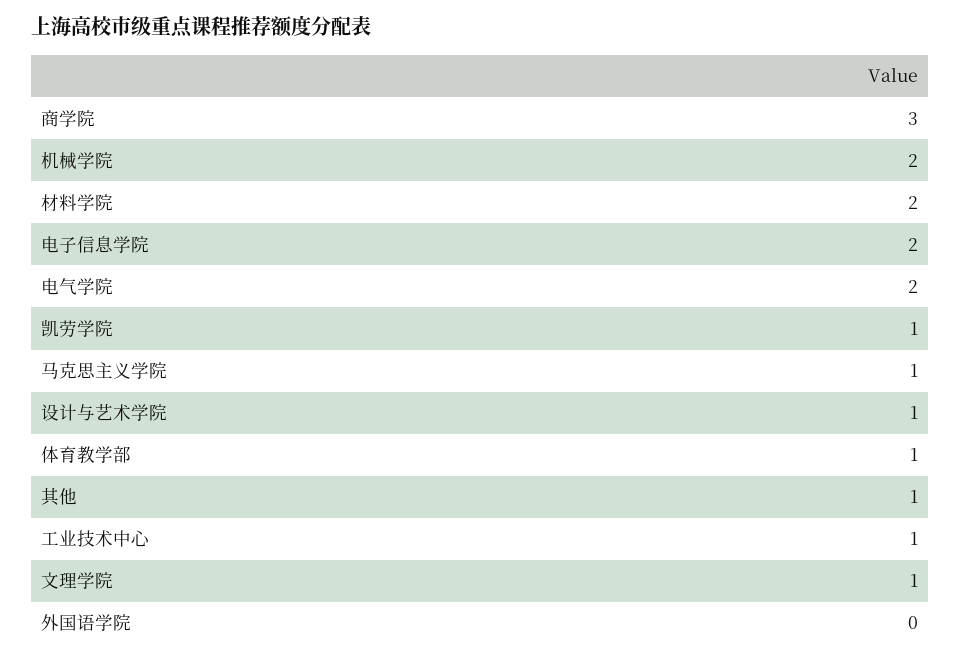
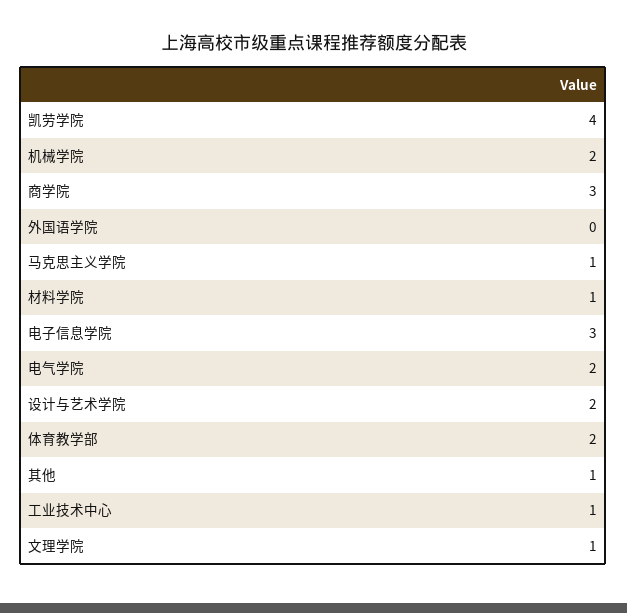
材料学院: 2 -> 1
电子信息学院: 2 -> 3
凯劳学院: 1 -> 4
设计与艺术学院: 1 -> 2
体育教学部: 1 -> 2

